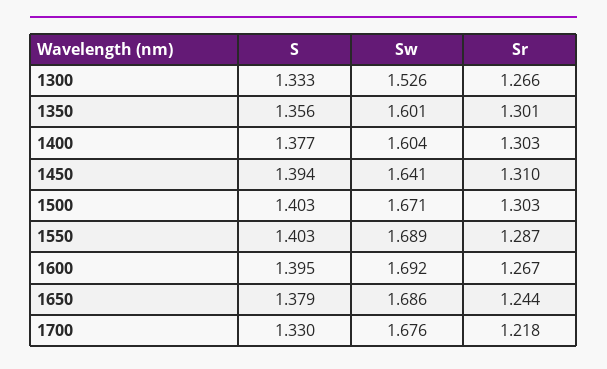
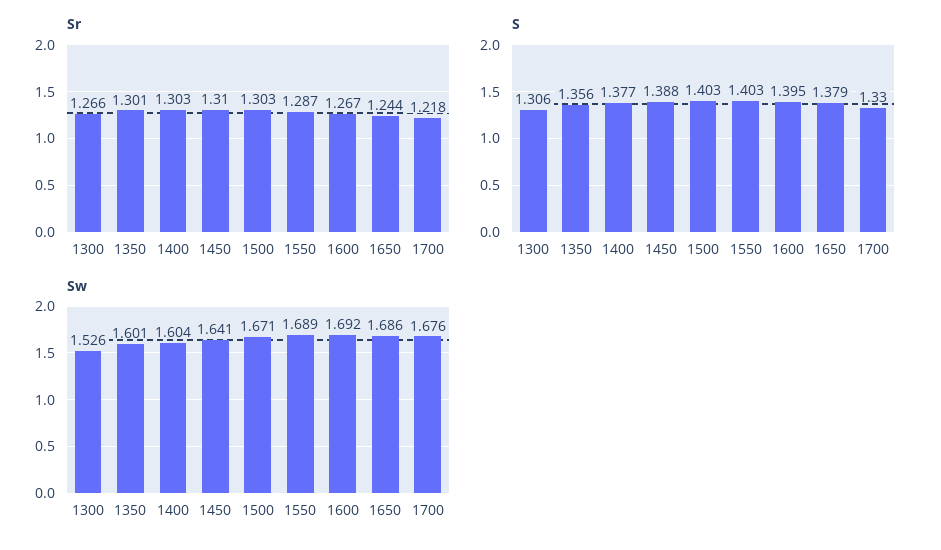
S, 1300: 1.333 -> 1.306
S, 1450: 1.394 -> 1.388

